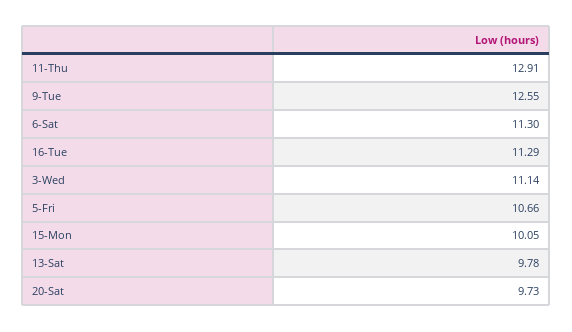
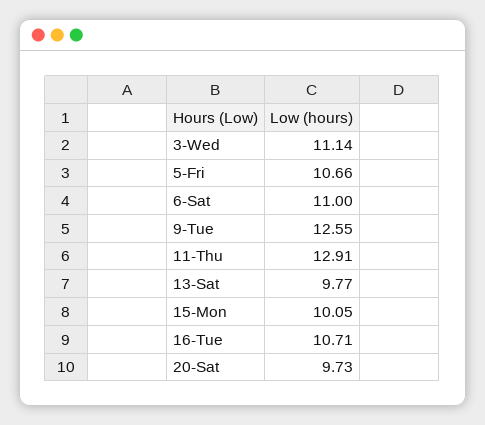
6-Sat: 11.3 -> 11
16-Tue: 11.29 -> 10.71
13-Sat: 9.78 -> 9.77

